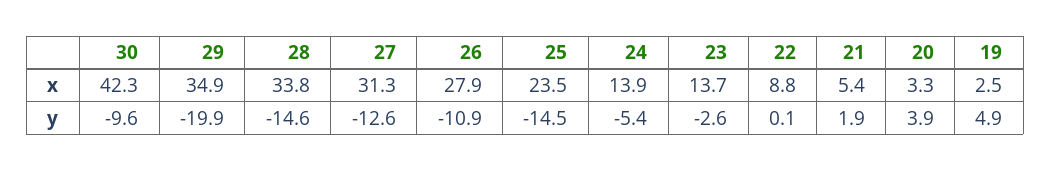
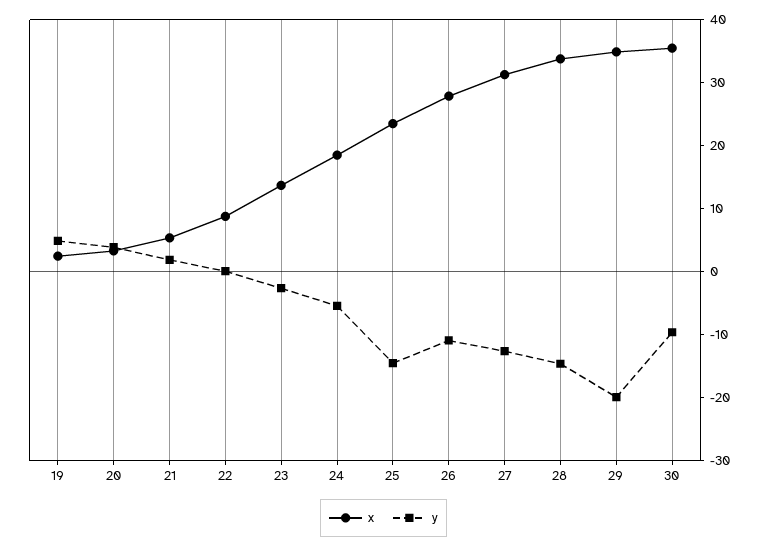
x, 30: 42.3 -> 36
x, 24: 13.9 -> 18

